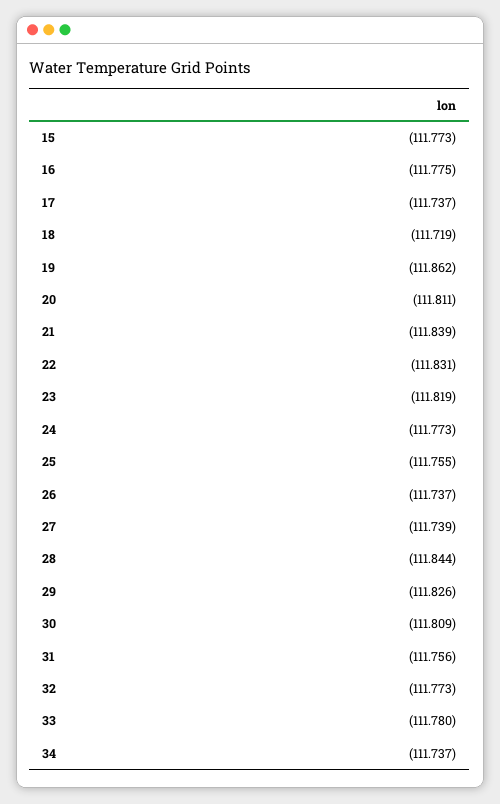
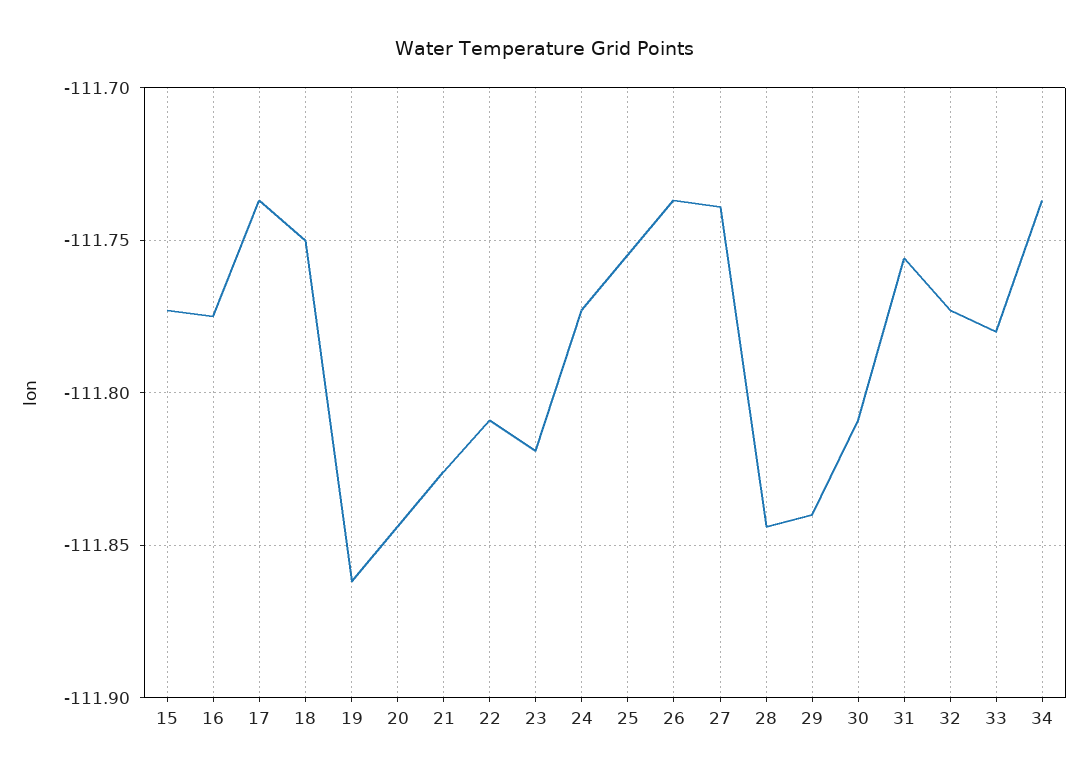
18: -111.719 -> -111.75
20: -111.811 -> -111.845
21: -111.839 -> -111.825
22: -111.831 -> -111.81
29: -111.826 -> -111.84

